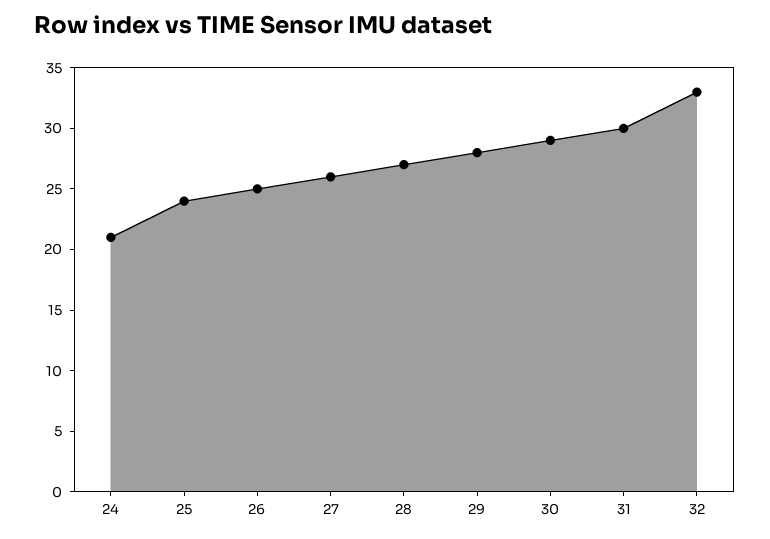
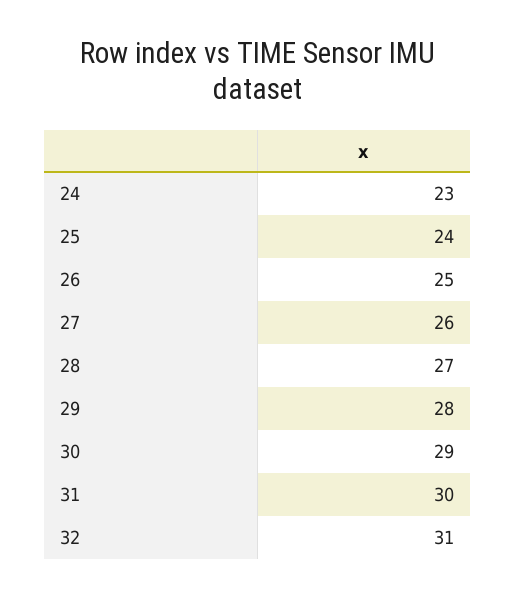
24: 21 -> 23
32: 33 -> 31

